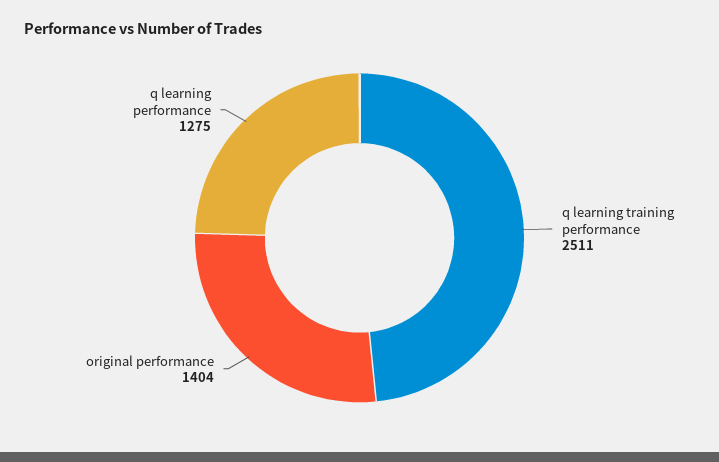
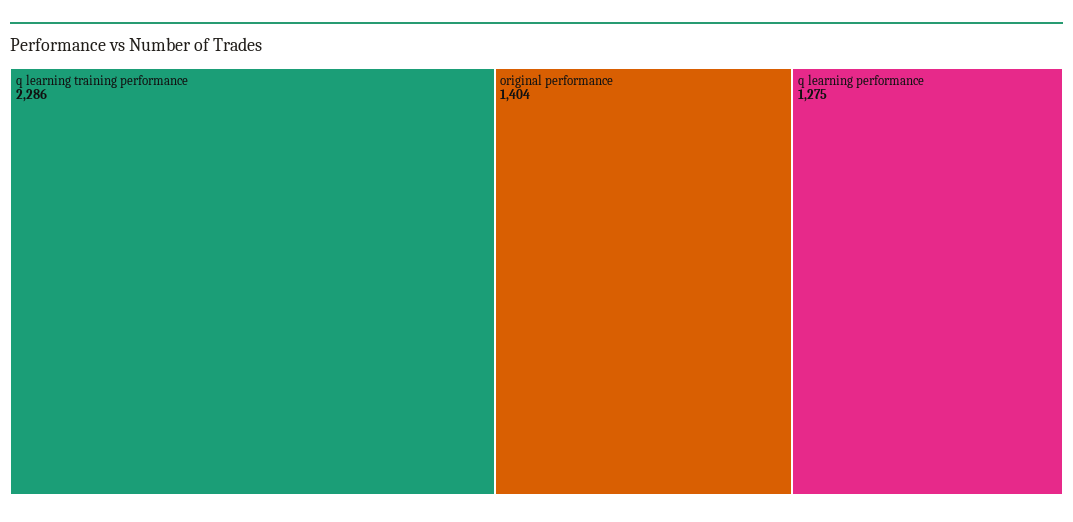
q learning training performance: 2511 -> 2286

